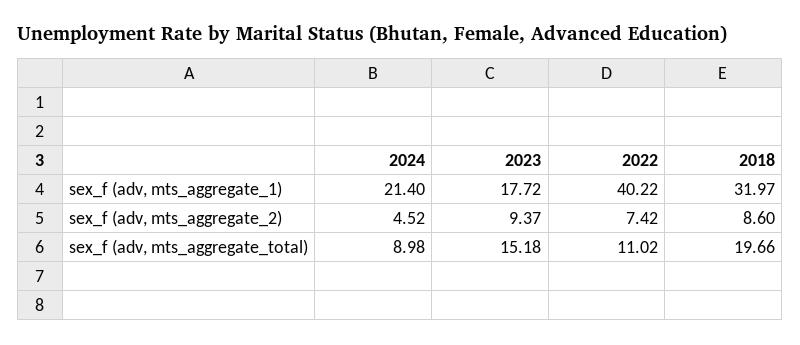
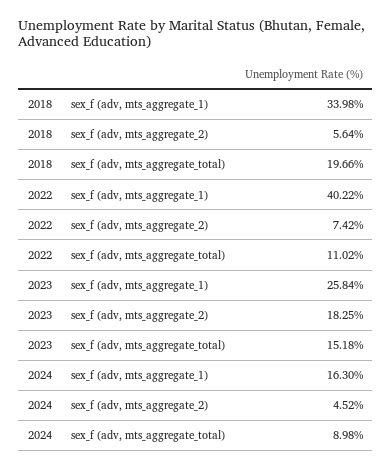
2024, sex_f (adv, mts_aggregate_1): 21.4 -> 16.3
2023, sex_f (adv, mts_aggregate_1): 17.72 -> 25.84
2018, sex_f (adv, mts_aggregate_1): 31.97 -> 33.98
2023, sex_f (adv, mts_aggregate_2): 9.37 -> 18.25
2018, sex_f (adv, mts_aggregate_2): 8.6 -> 5.64

